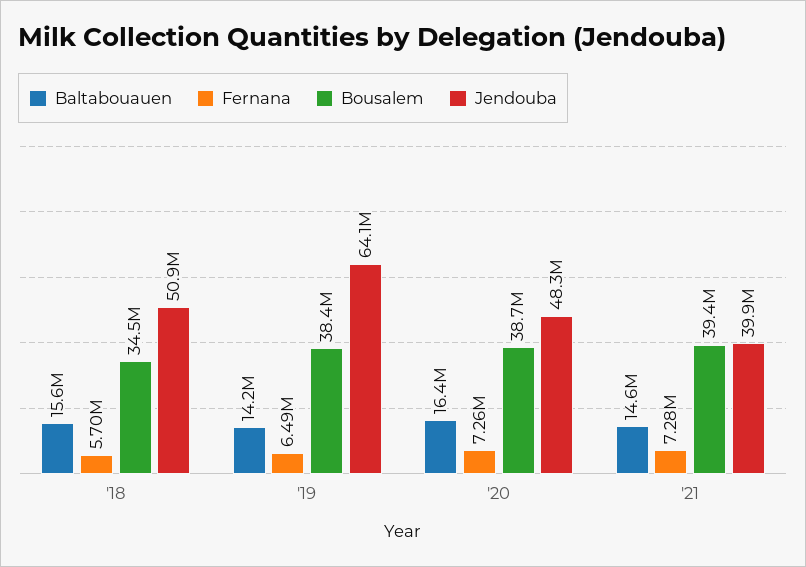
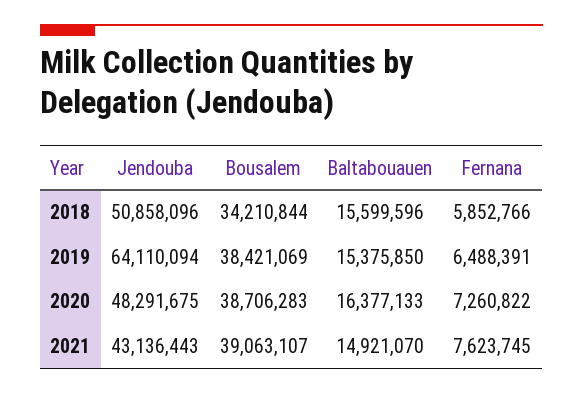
Fernana, '18: 5700000 -> 5852766
Bousalem, '18: 34500000 -> 34210844
Baltabouauen, '19: 14200000 -> 15375850
Baltabouauen, '21: 14600000 -> 14921070
Fernana, '21: 7280000 -> 7623745
Bousalem, '21: 39400000 -> 39063107
Jendouba, '21: 39900000 -> 43136443

